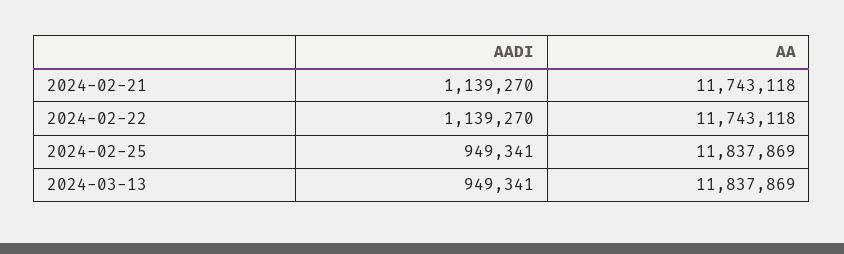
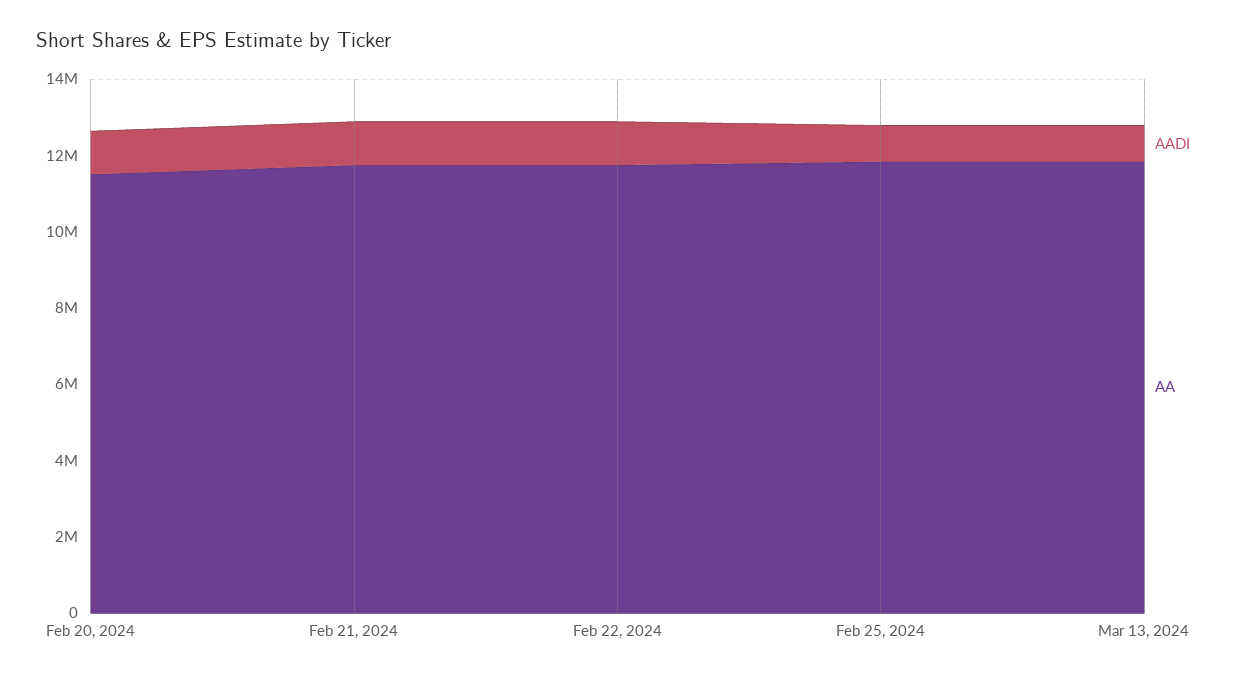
AADI, Feb 20, 2024: none -> 1000000
AA, Feb 20, 2024: none -> 11500000

